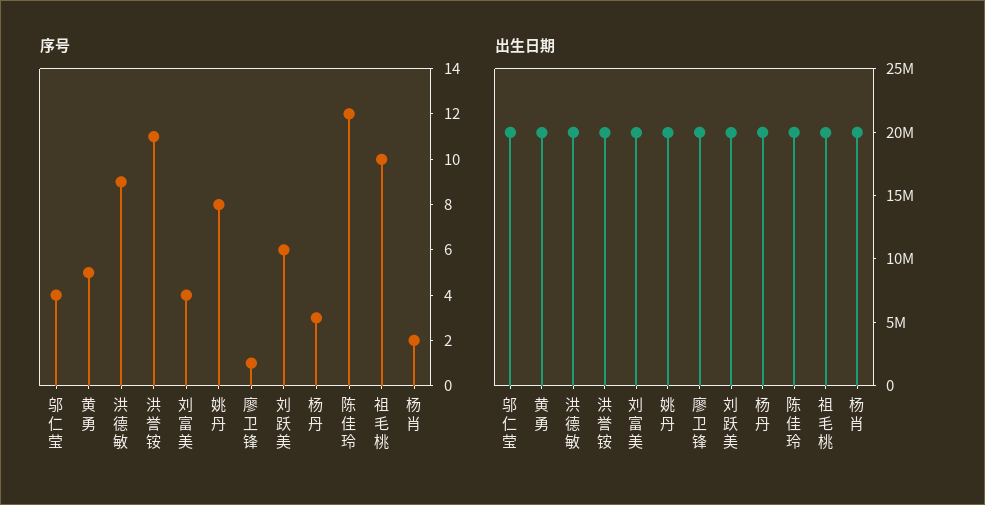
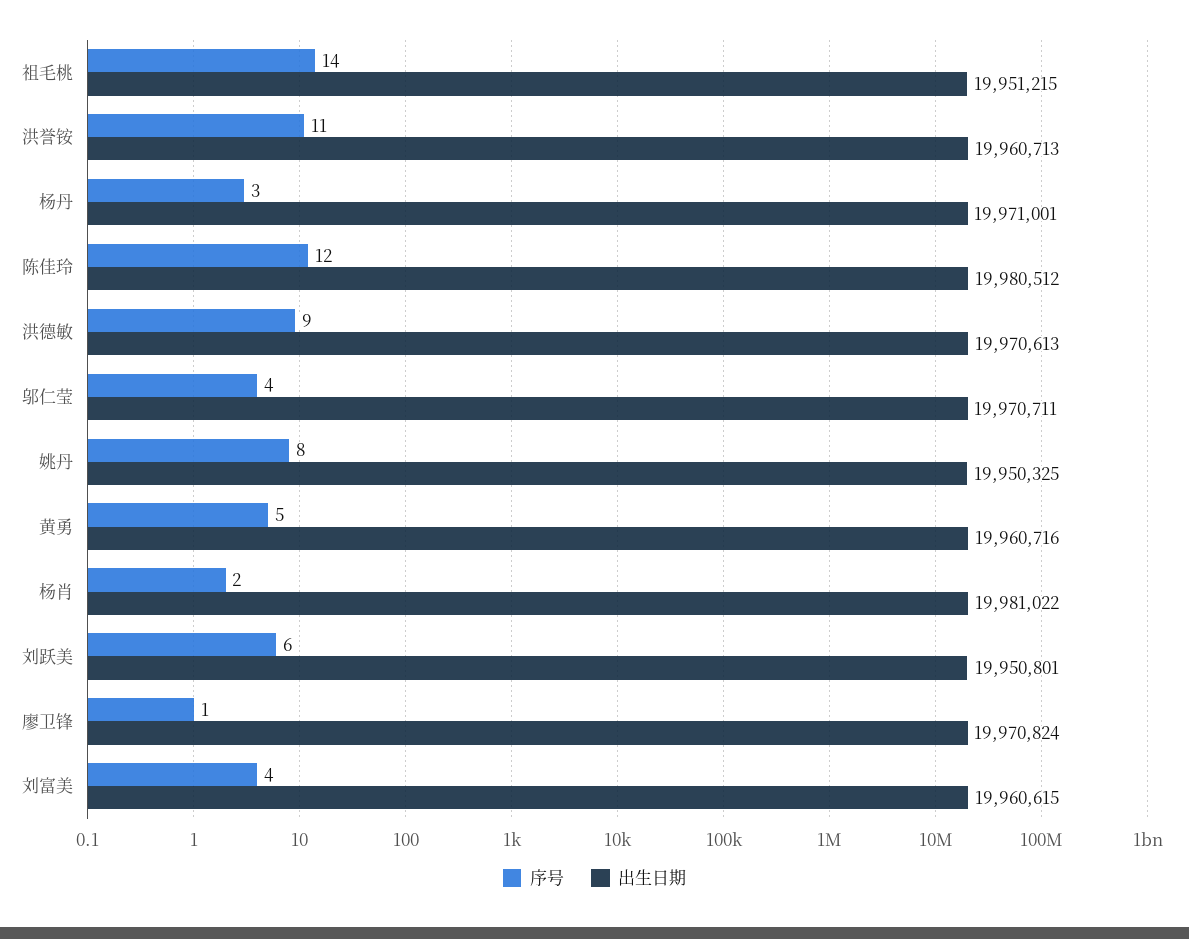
序号, 祖毛桃: 10 -> 14

